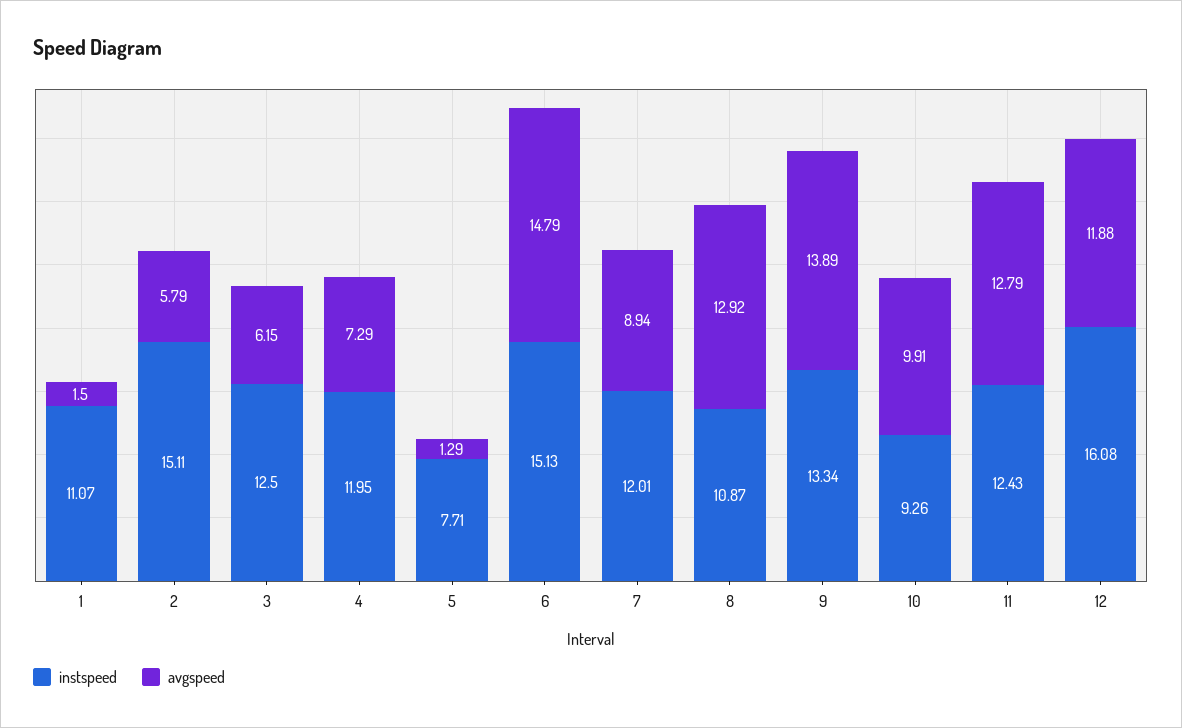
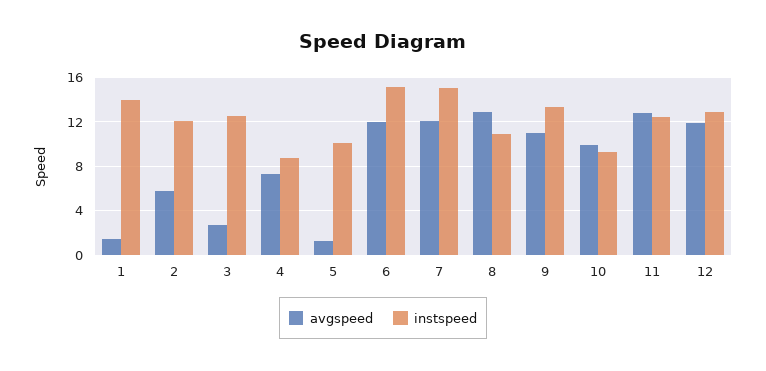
instspeed, 1: 11.07 -> 14
instspeed, 2: 15.11 -> 12
avgspeed, 3: 6.15 -> 3
instspeed, 4: 11.95 -> 9
instspeed, 5: 7.71 -> 10
avgspeed, 6: 14.79 -> 12
instspeed, 7: 12.01 -> 15
avgspeed, 7: 8.94 -> 12
avgspeed, 9: 13.89 -> 11
instspeed, 12: 16.08 -> 13

